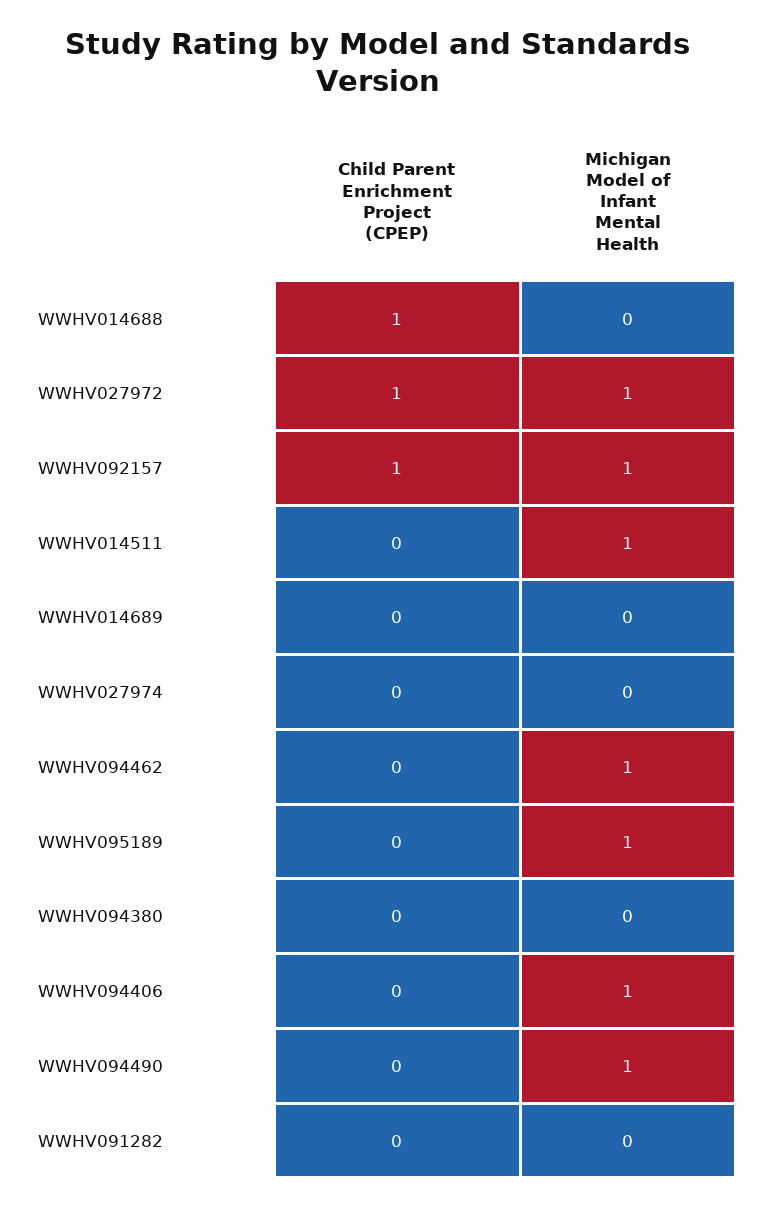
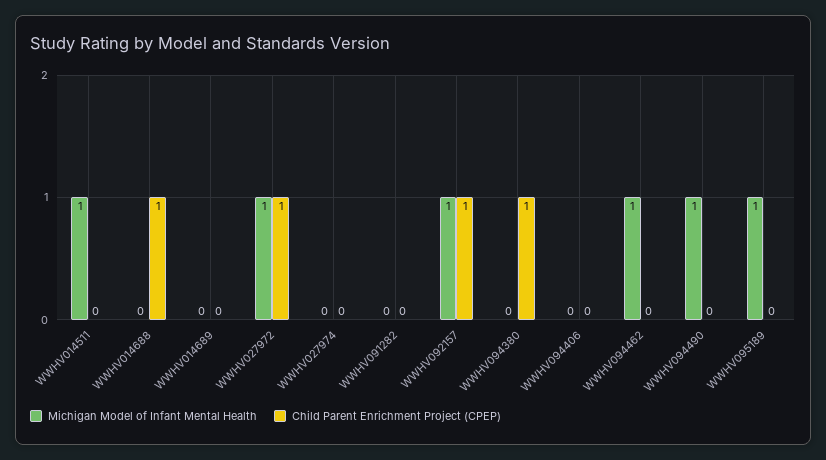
Child Parent Enrichment Project (CPEP), WWHV094380: 0 -> 1
Michigan Model of Infant Mental Health, WWHV094406: 1 -> 0

